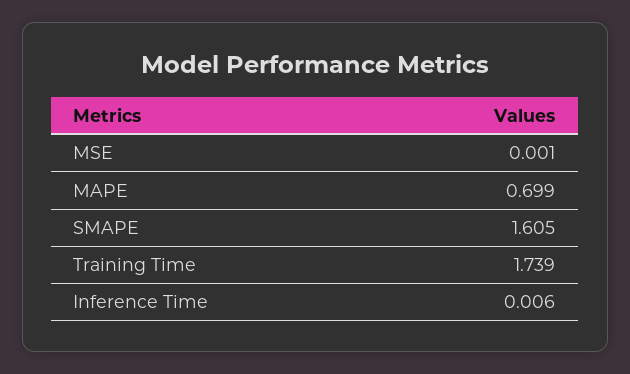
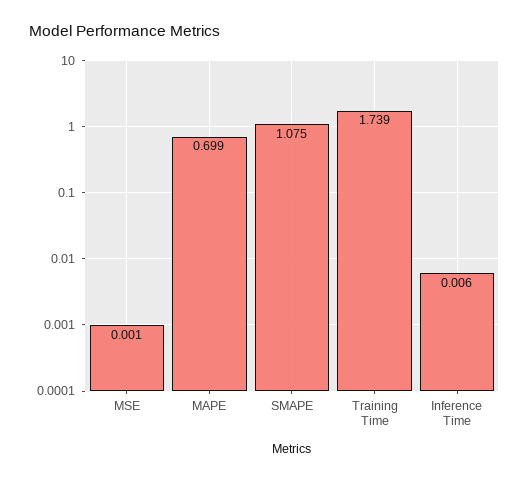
SMAPE: 1.605 -> 1.075

